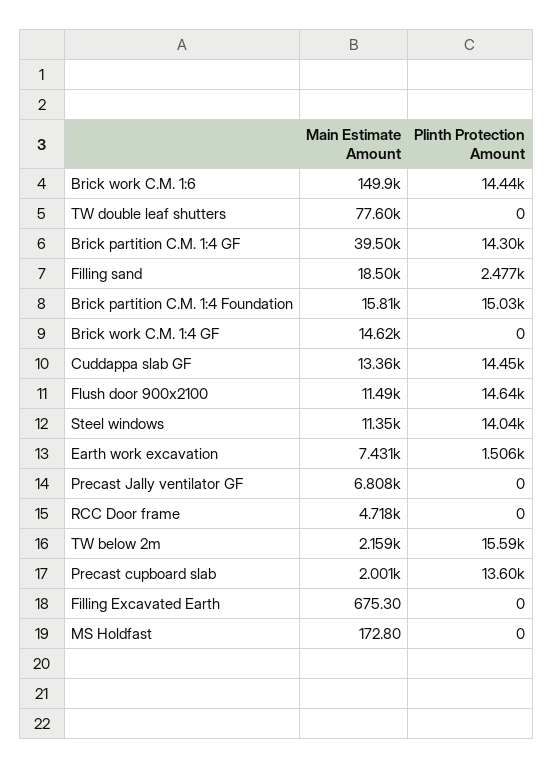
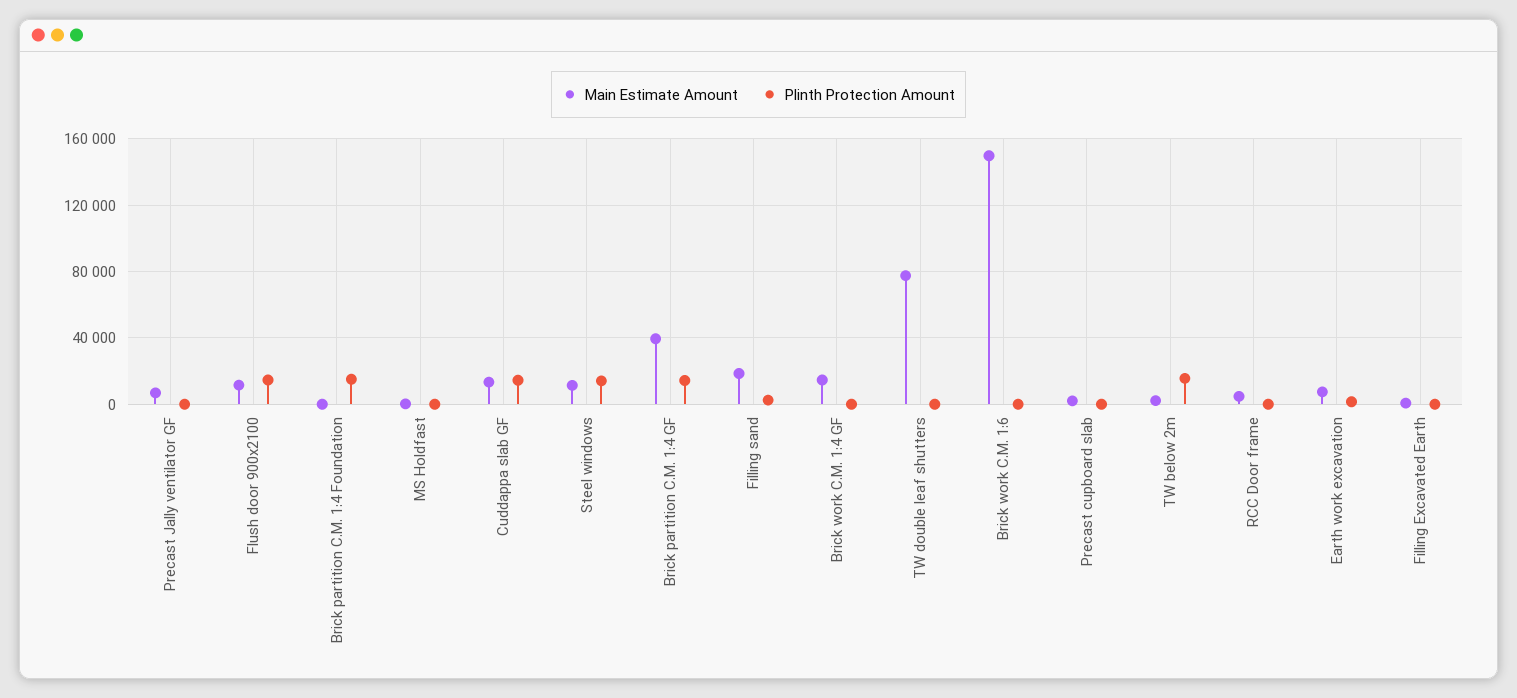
Plinth Protection Amount, Brick work C.M. 1:6: 14440 -> 0
Main Estimate Amount, Brick partition C.M. 1:4 Foundation: 15810 -> 0
Plinth Protection Amount, Precast cupboard slab: 13600 -> 0

